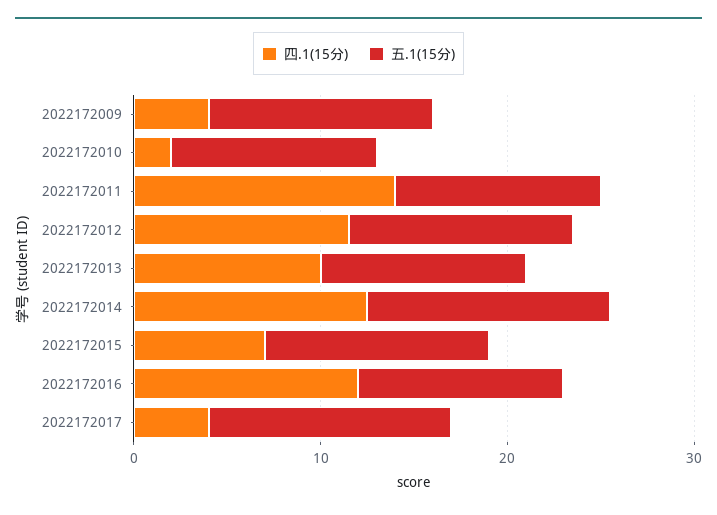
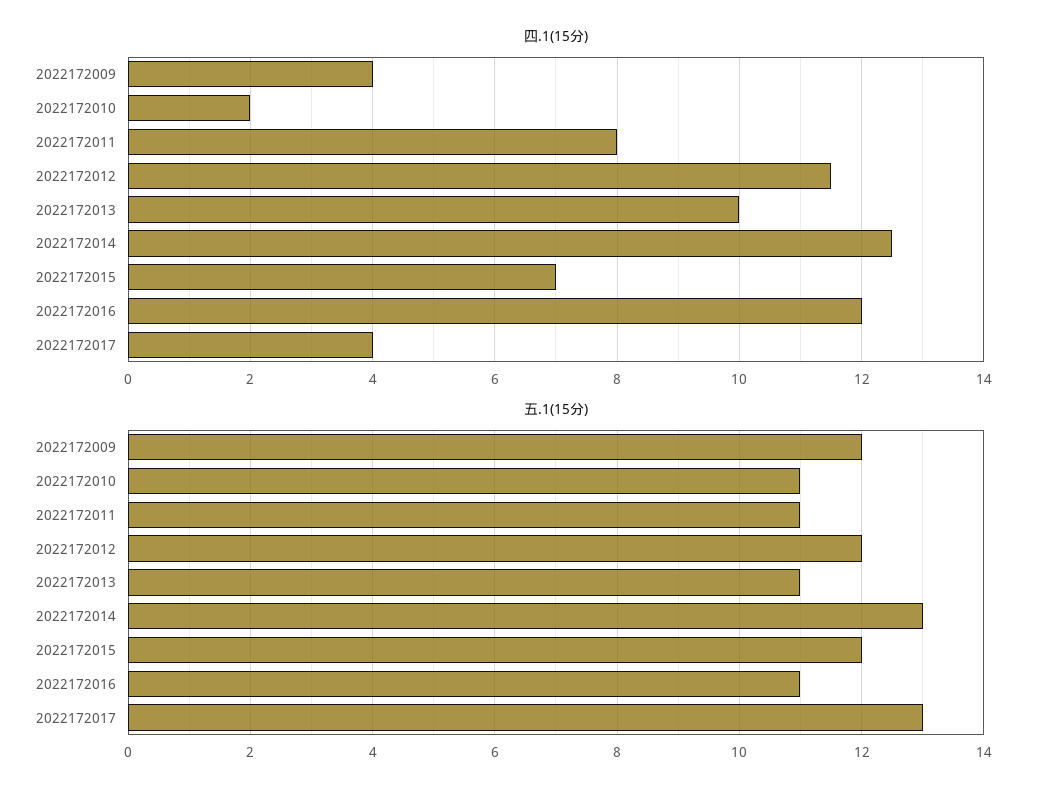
四.1(15分), 2022172011: 14 -> 8

